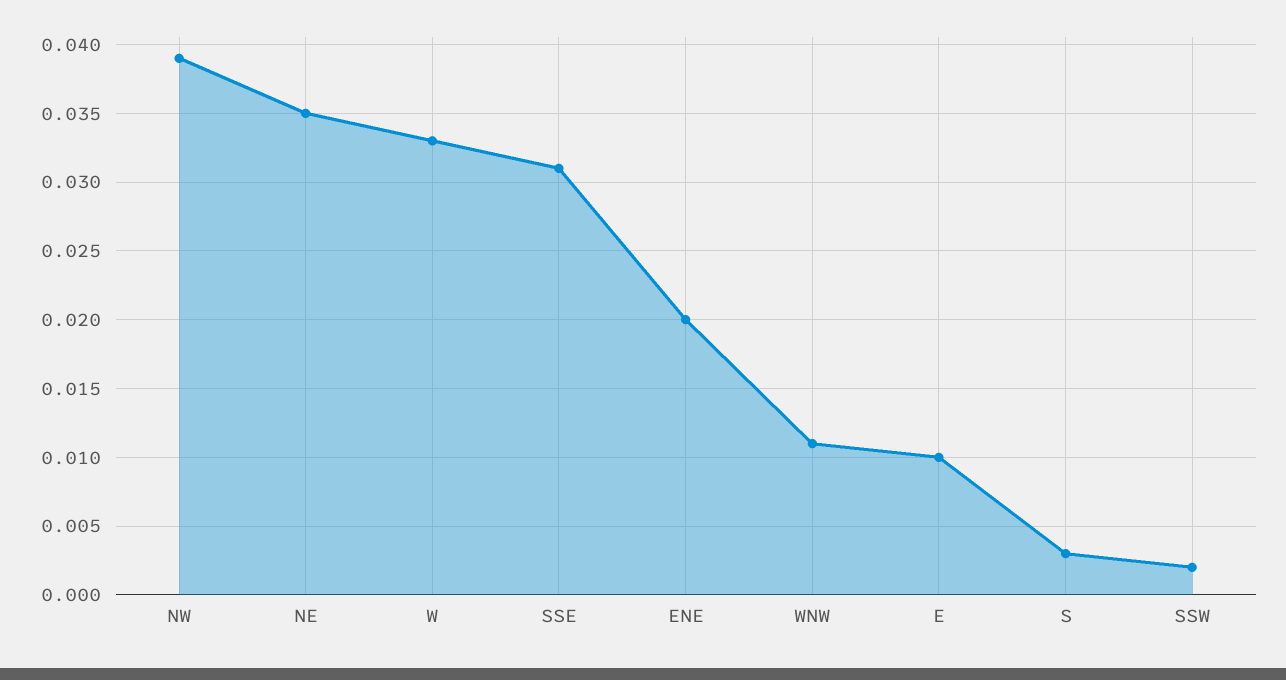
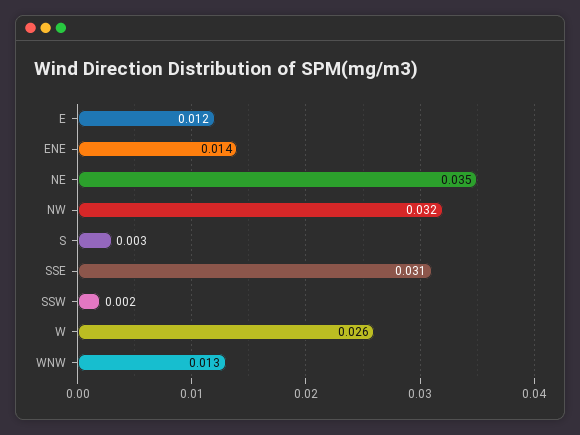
NW: 0.039 -> 0.032
W: 0.033 -> 0.026
ENE: 0.02 -> 0.014
WNW: 0.011 -> 0.013
E: 0.01 -> 0.012

